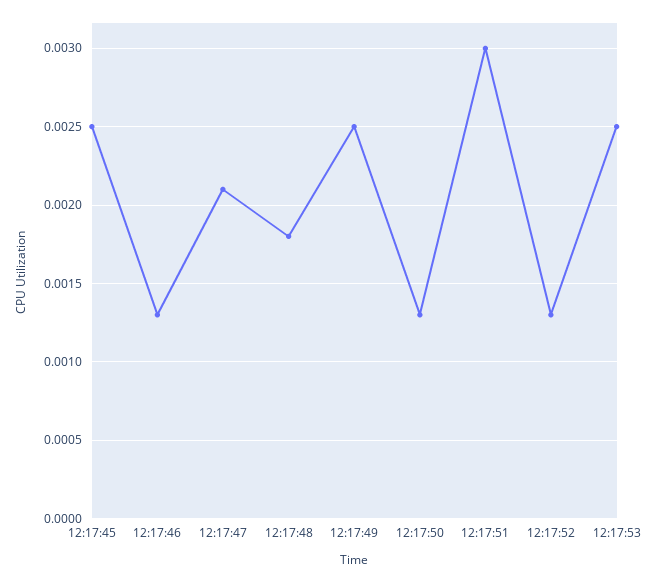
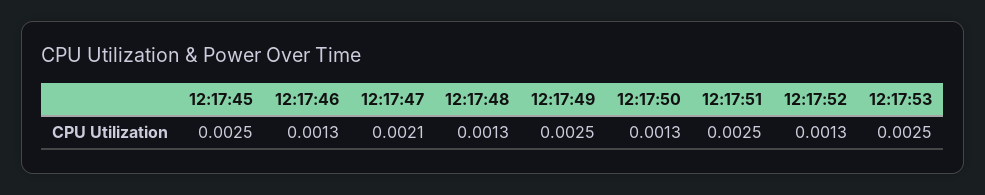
12:17:48: 0.0018 -> 0.0013
12:17:51: 0.003 -> 0.0025

